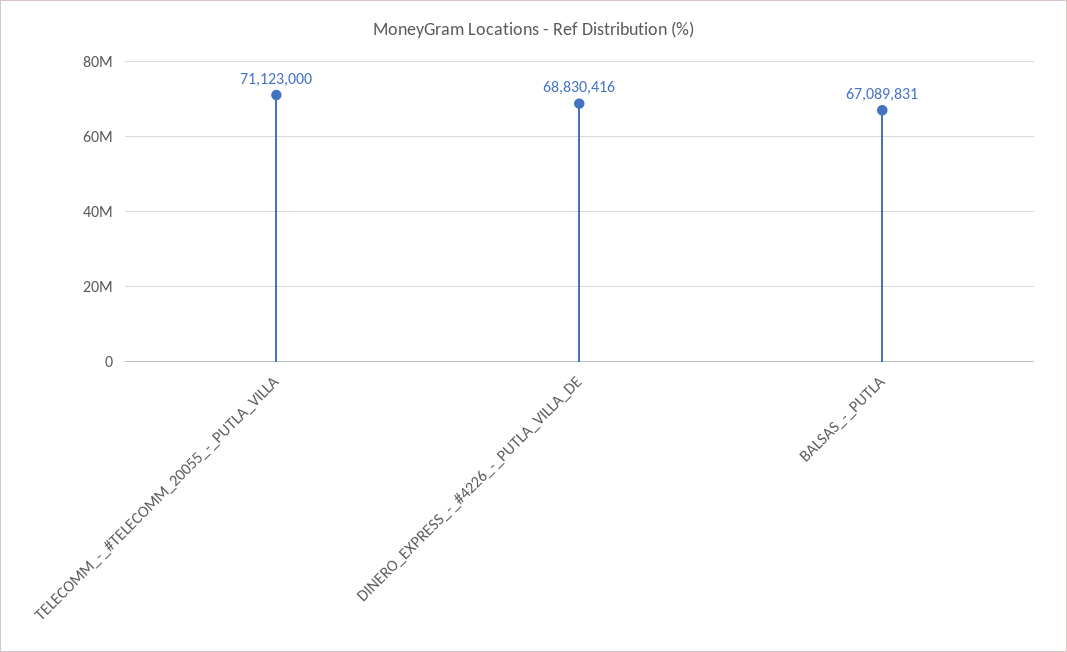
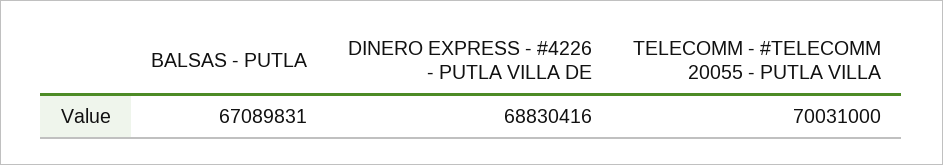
TELECOMM_-_#TELECOMM_20055_-_PUTLA_VILLA: 71123000 -> 70031000

